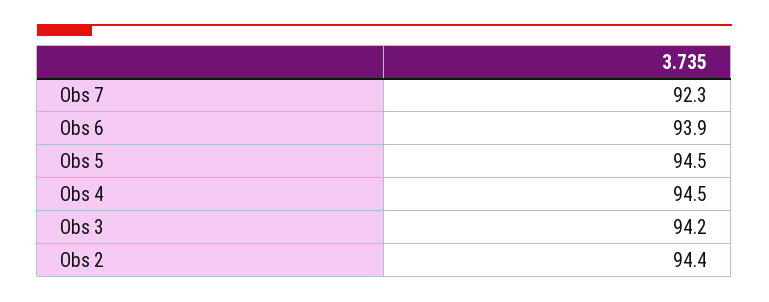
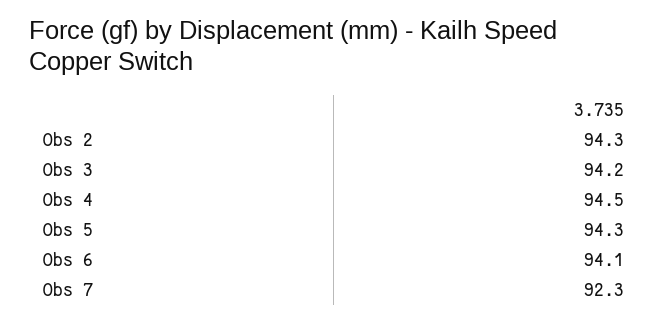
Obs 6: 93.9 -> 94.1
Obs 5: 94.5 -> 94.3
Obs 2: 94.4 -> 94.3

